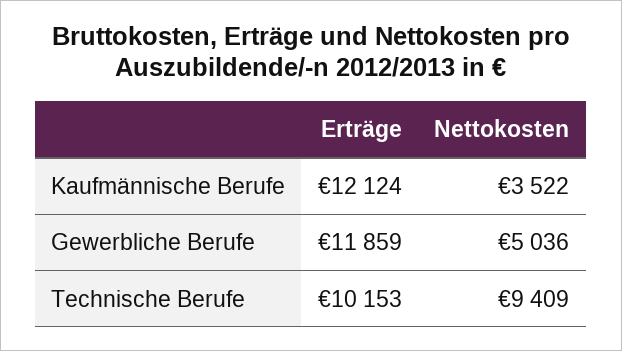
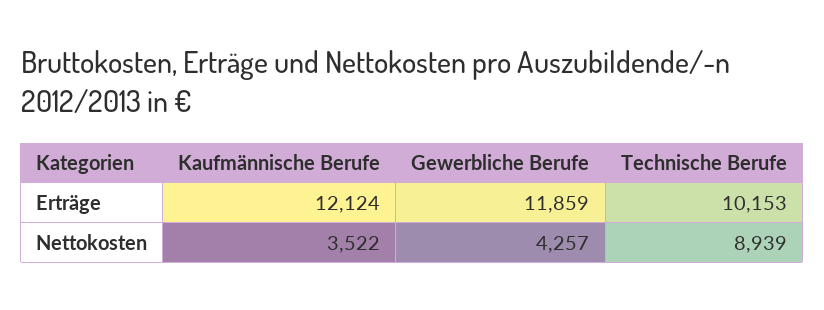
Nettokosten, Gewerbliche Berufe: 5036 -> 4257
Nettokosten, Technische Berufe: 9409 -> 8939

